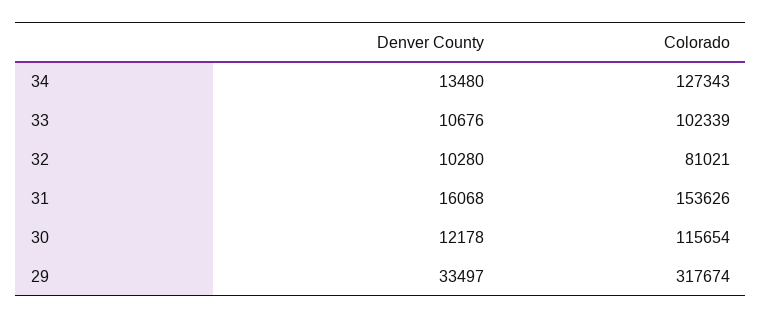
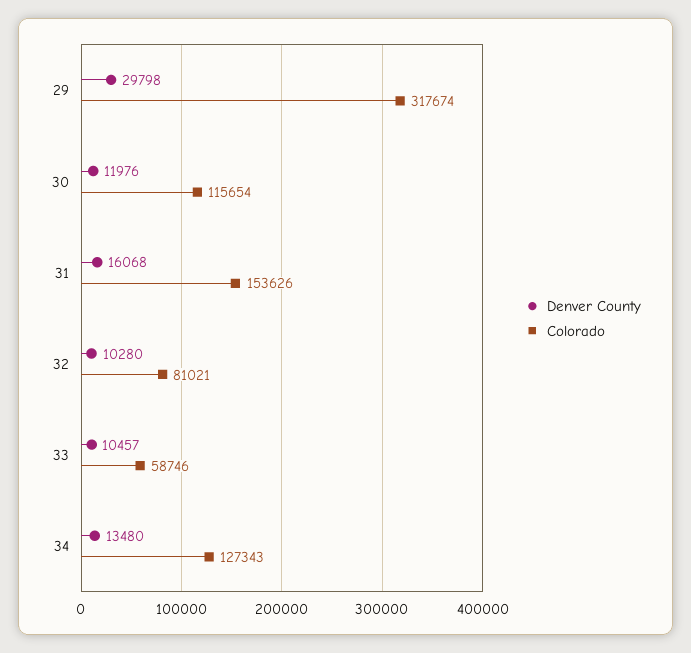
Denver County, 33: 10676 -> 10457
Colorado, 33: 102339 -> 58746
Denver County, 30: 12178 -> 11976
Denver County, 29: 33497 -> 29798

